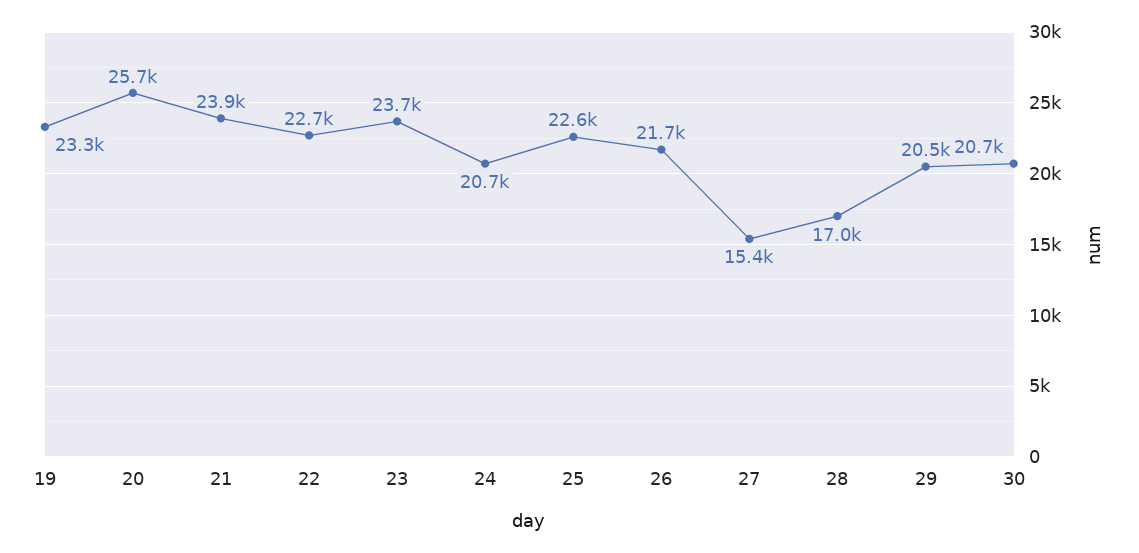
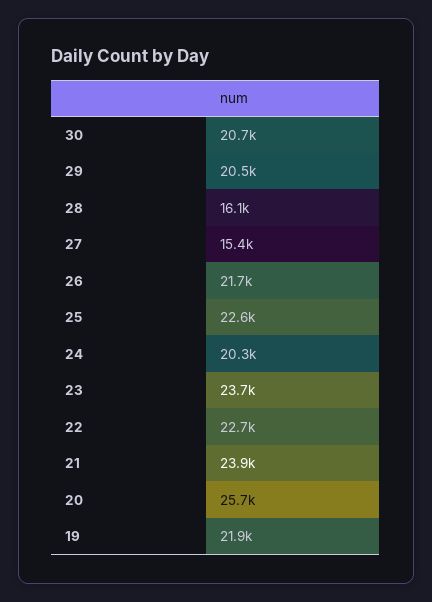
19: 23300 -> 21900
24: 20700 -> 20300
28: 17000 -> 16100

